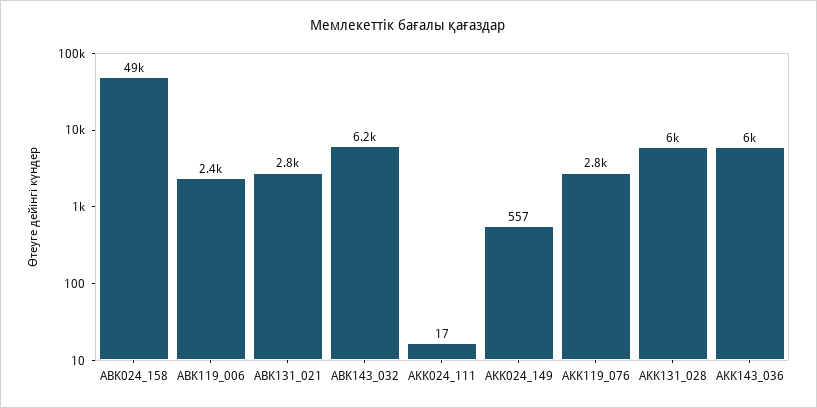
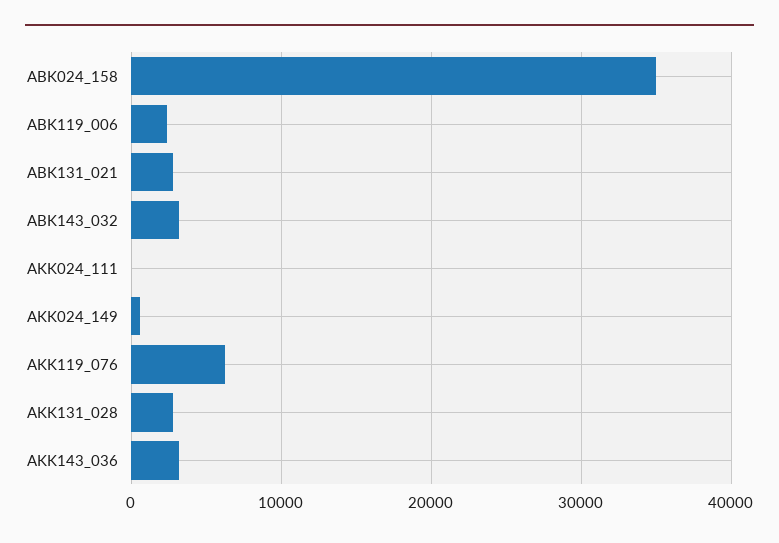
ABK024_158: 49000 -> 35000
ABK143_032: 6200 -> 3000
AKK119_076: 2800 -> 6000
AKK131_028: 6000 -> 3000
AKK143_036: 6000 -> 3000

